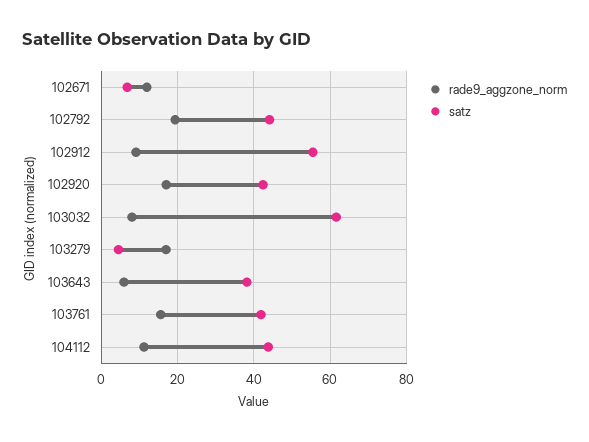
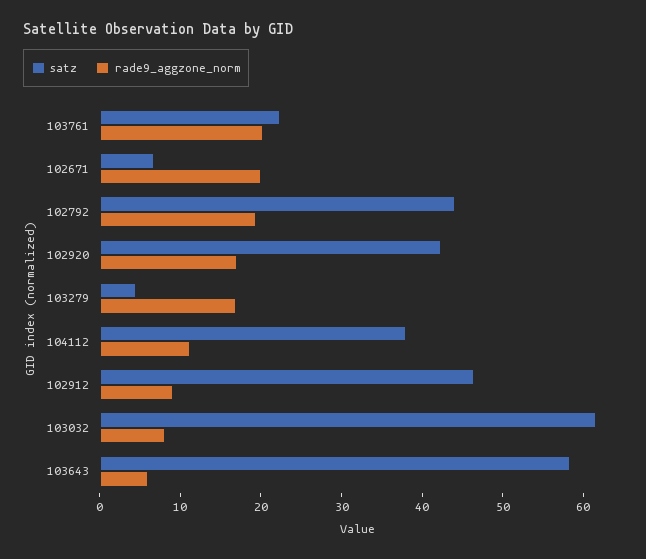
rade9_aggzone_norm, 102671: 12 -> 20
satz, 102912: 56 -> 46
satz, 103643: 38 -> 58
rade9_aggzone_norm, 103761: 16 -> 20
satz, 103761: 42 -> 22
satz, 104112: 44 -> 38

